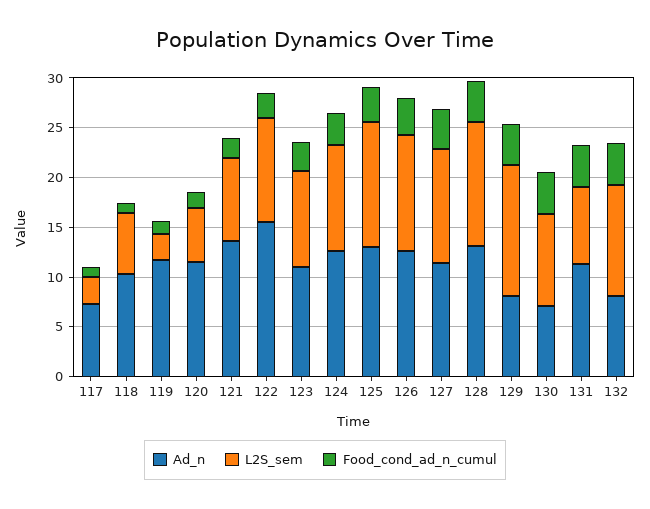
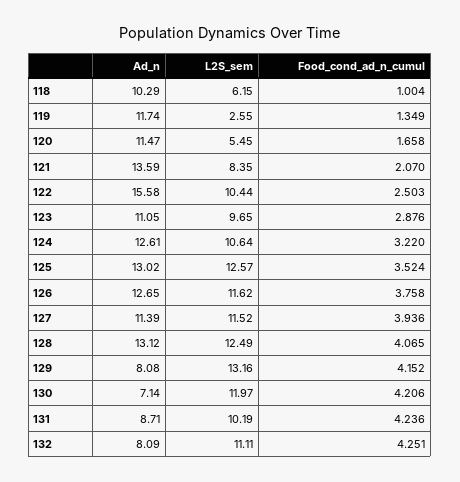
Ad_n, 117: 7 -> none
L2S_sem, 117: 3 -> none
Food_cond_ad_n_cumul, 117: 1 -> none
L2S_sem, 130: 9 -> 11.97
Ad_n, 131: 11 -> 8.71
L2S_sem, 131: 8 -> 10.19

